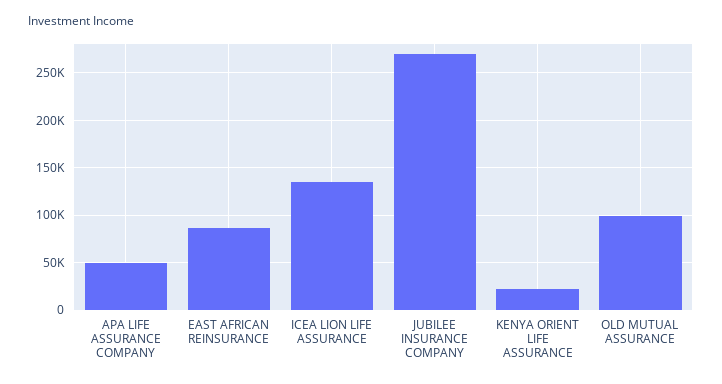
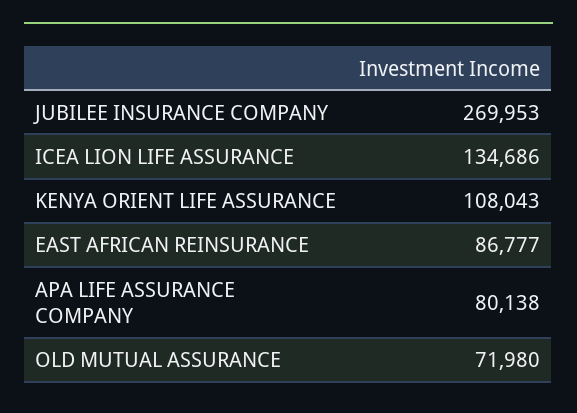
APA LIFE ASSURANCE COMPANY: 50000 -> 80138
KENYA ORIENT LIFE ASSURANCE: 20000 -> 108043
OLD MUTUAL ASSURANCE: 100000 -> 71980

